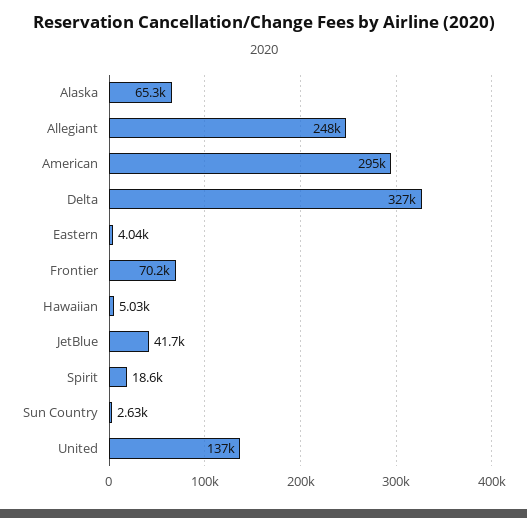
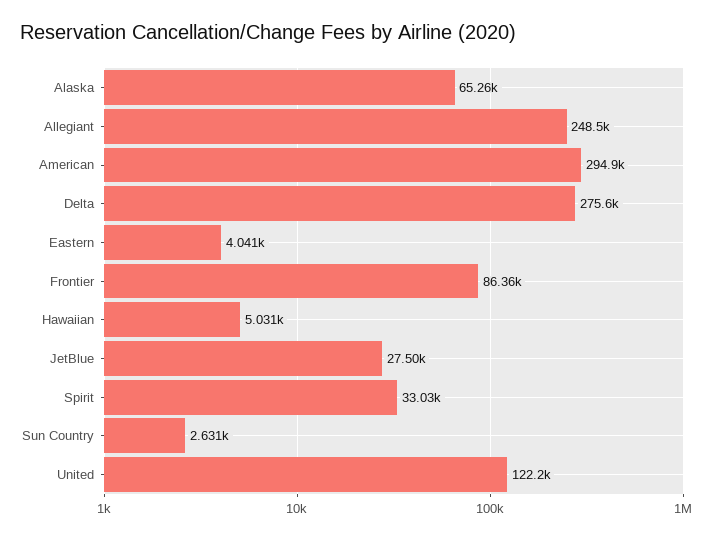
Delta: 327000 -> 275600
Frontier: 70200 -> 86360
JetBlue: 41700 -> 27500
Spirit: 18600 -> 33030
United: 137000 -> 122200

